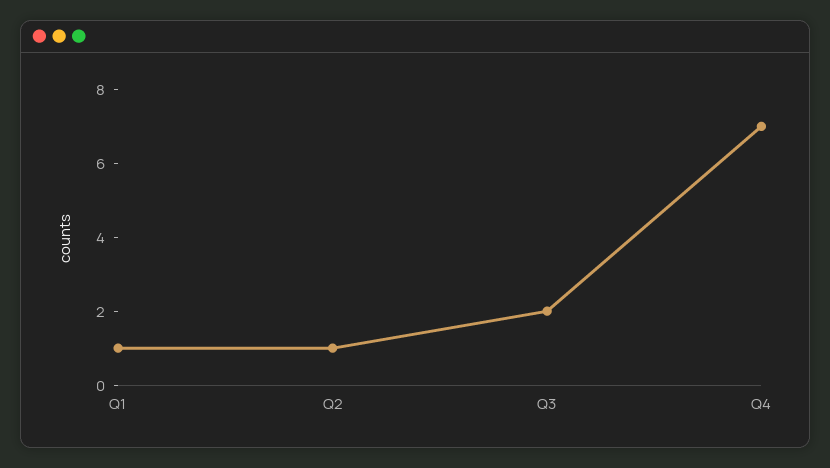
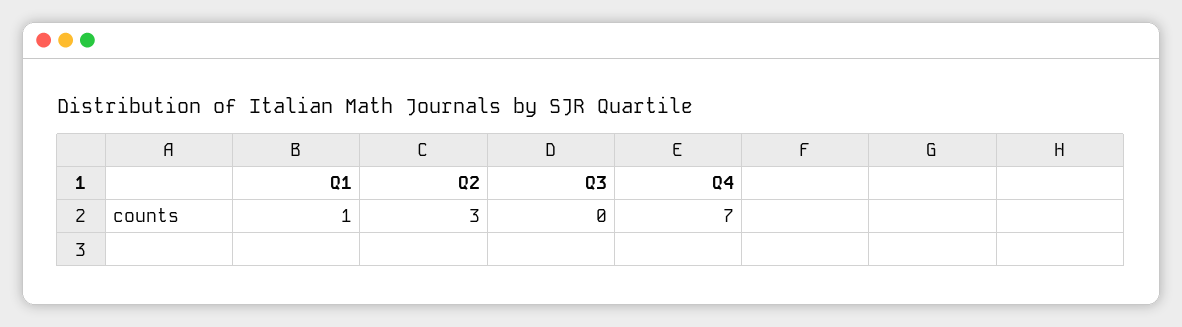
Q2: 1 -> 3
Q3: 2 -> 0

